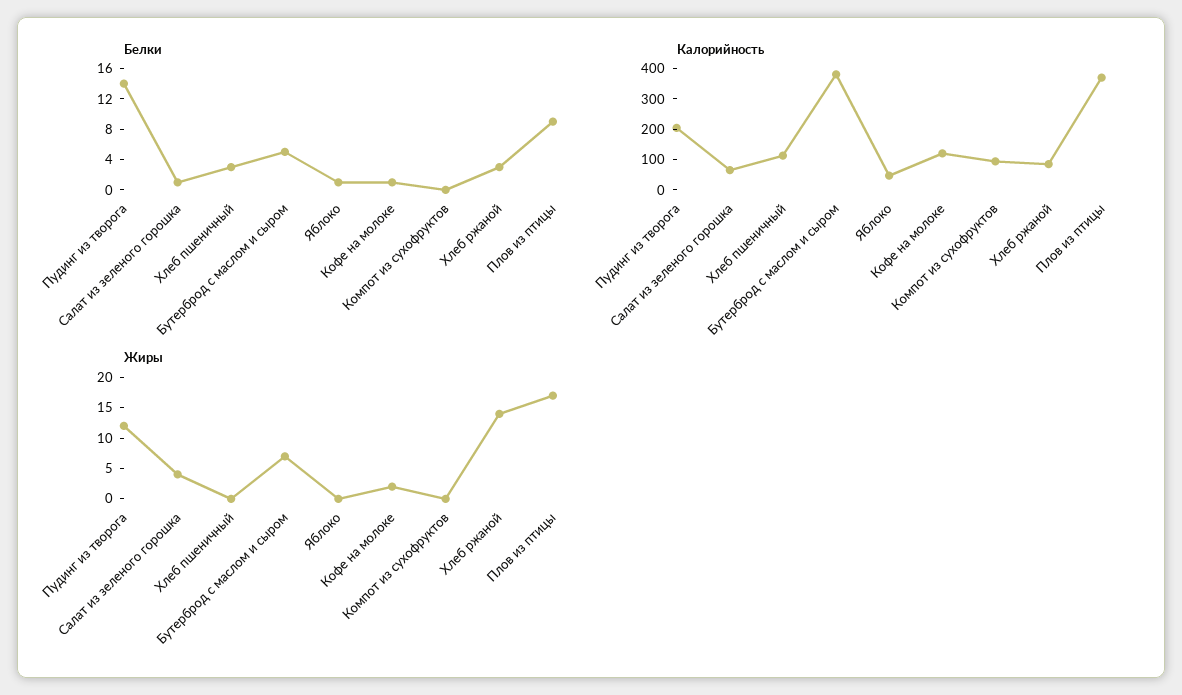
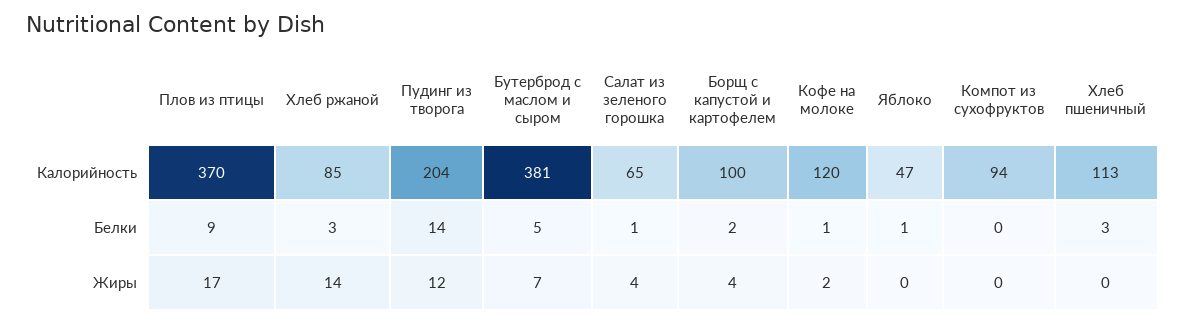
Калорийность, Борщ с капустой и картофелем: none -> 100
Белки, Борщ с капустой и картофелем: none -> 2
Жиры, Борщ с капустой и картофелем: none -> 4

